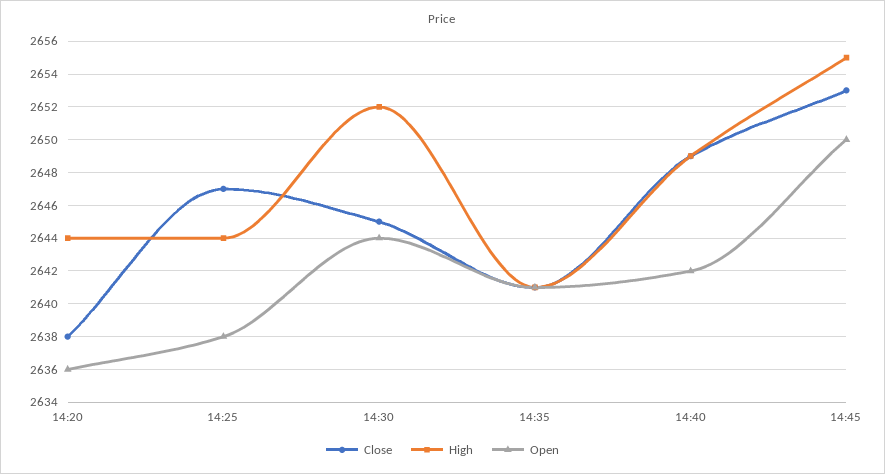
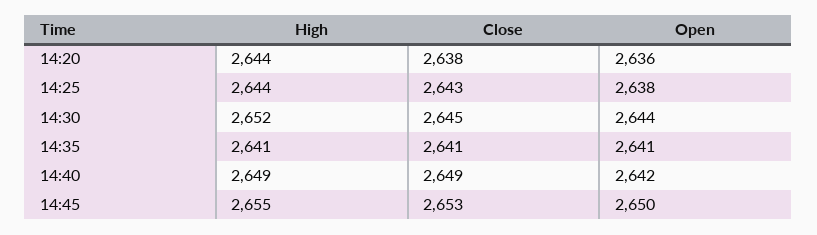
Close, 14:25: 2647 -> 2643

